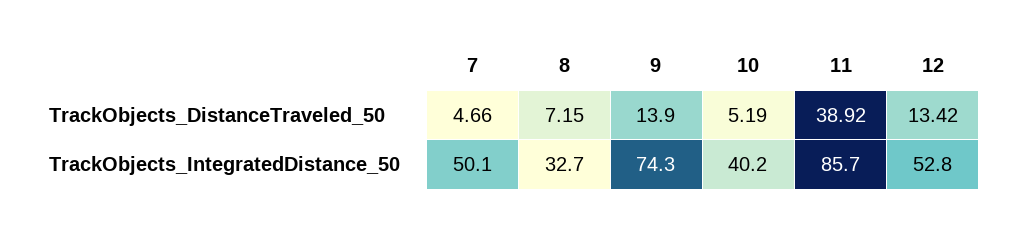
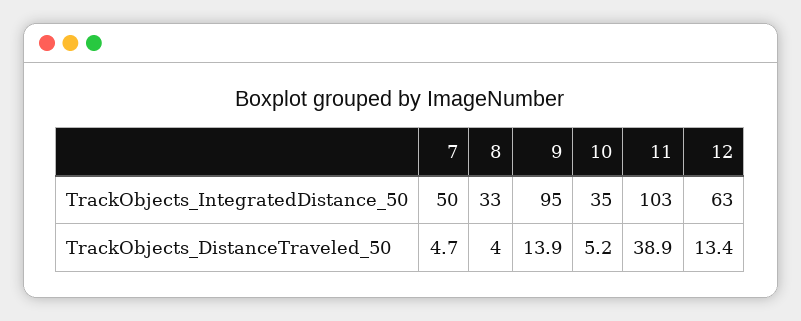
8, TrackObjects_DistanceTraveled_50: 7.15 -> 4
9, TrackObjects_IntegratedDistance_50: 74.3 -> 95
10, TrackObjects_IntegratedDistance_50: 40.2 -> 35
11, TrackObjects_IntegratedDistance_50: 85.7 -> 103
12, TrackObjects_IntegratedDistance_50: 52.8 -> 63

